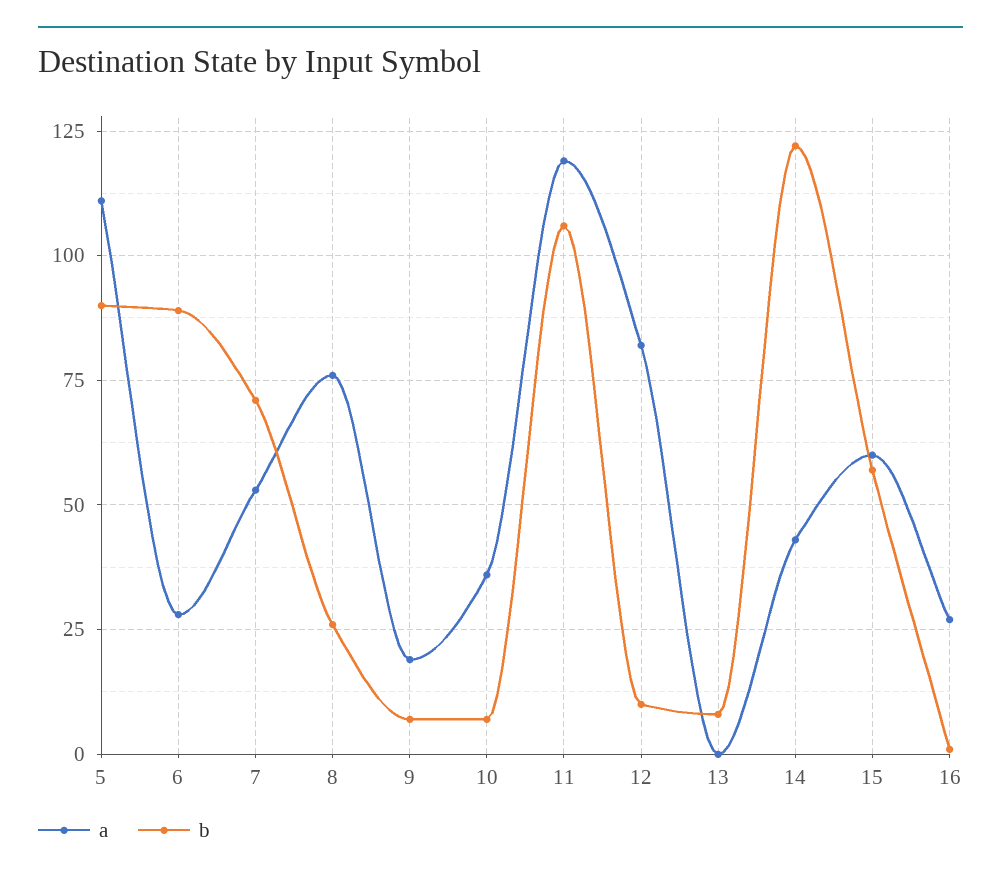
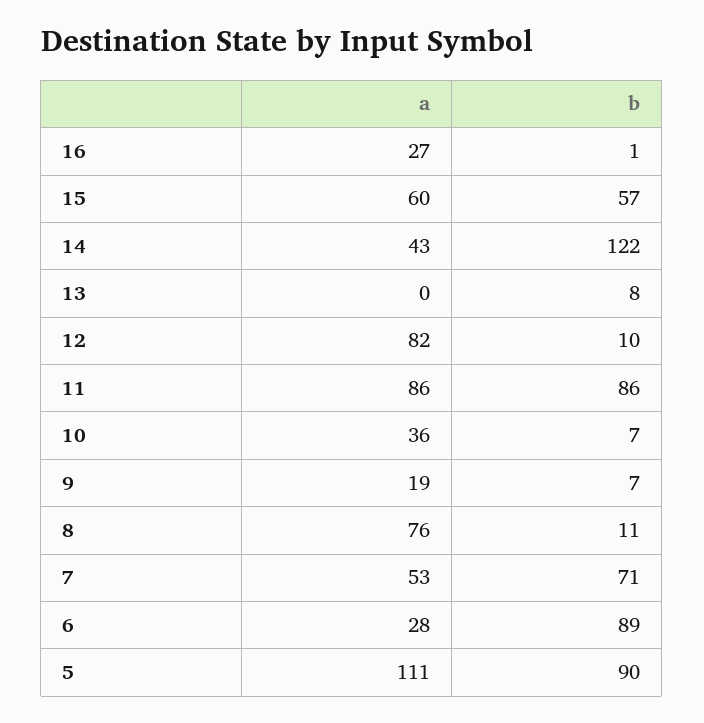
b, 8: 25 -> 11
a, 11: 120 -> 86
b, 11: 105 -> 86

